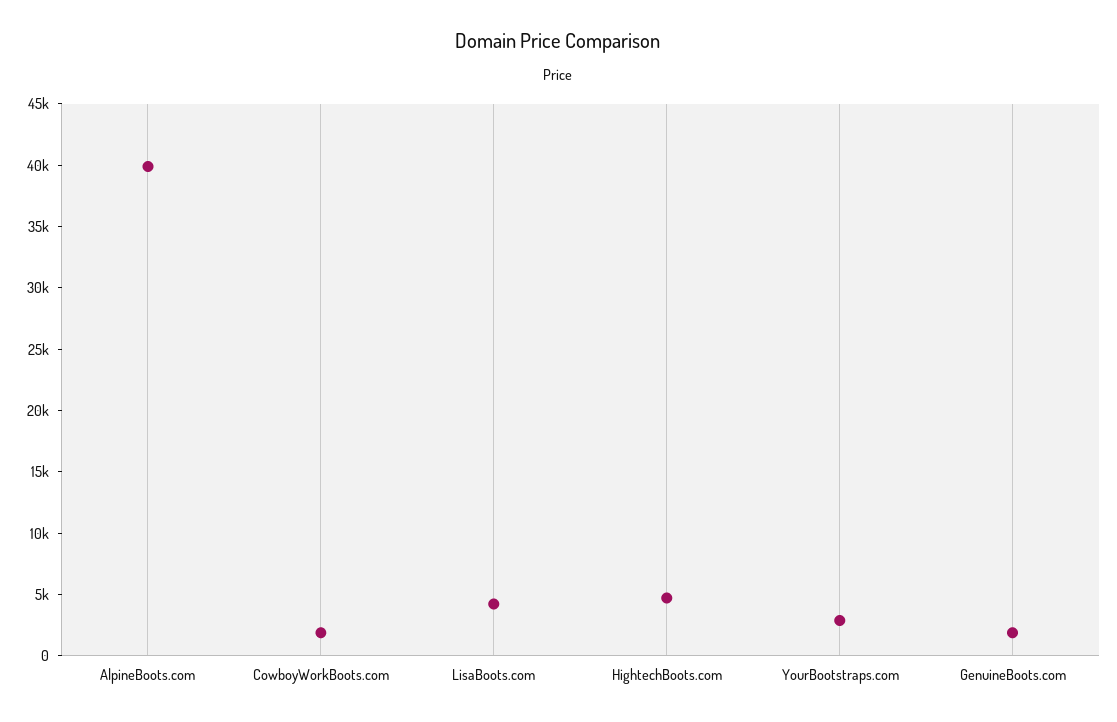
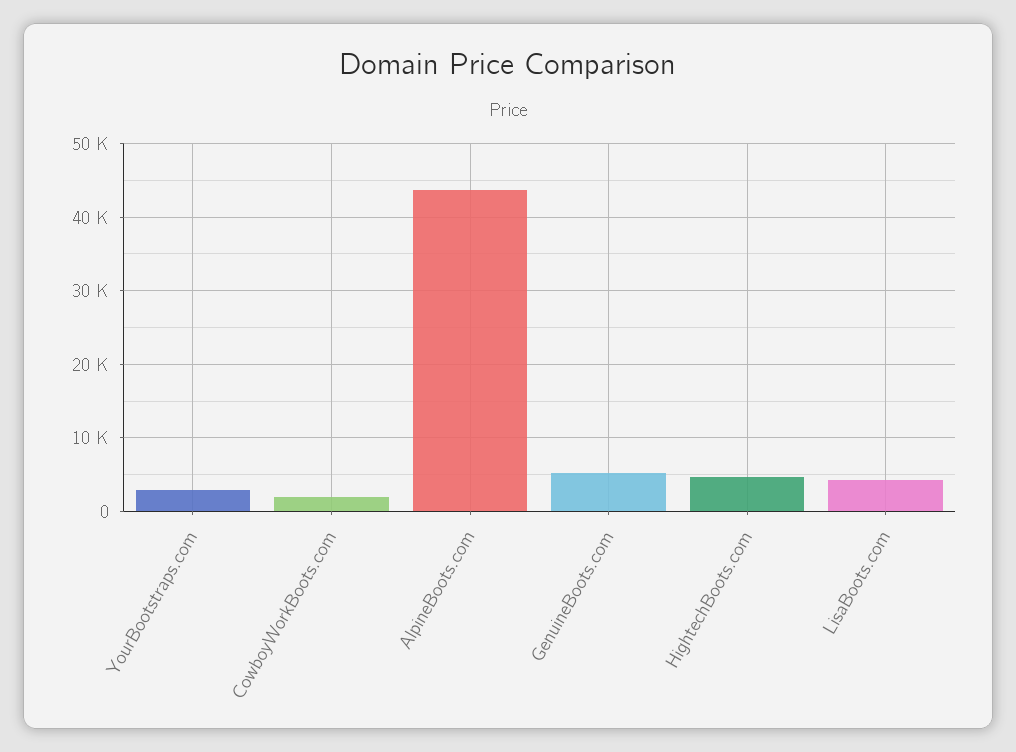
AlpineBoots.com: 40000 -> 44000
GenuineBoots.com: 2000 -> 5000

